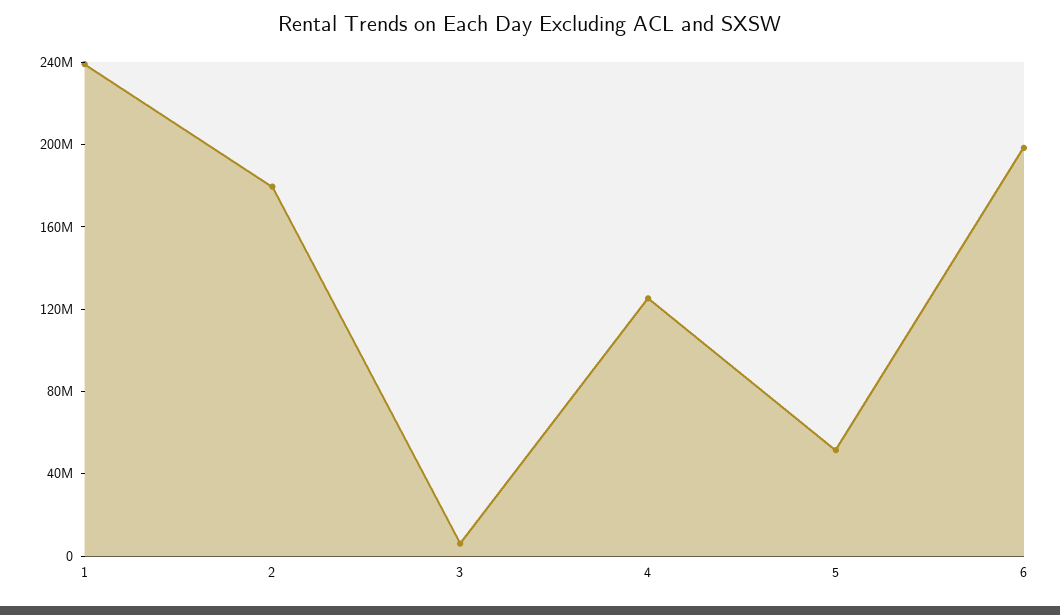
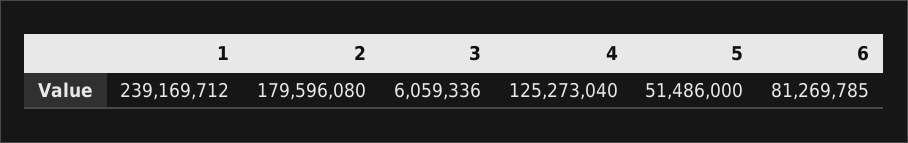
6: 200000000 -> 81269785

